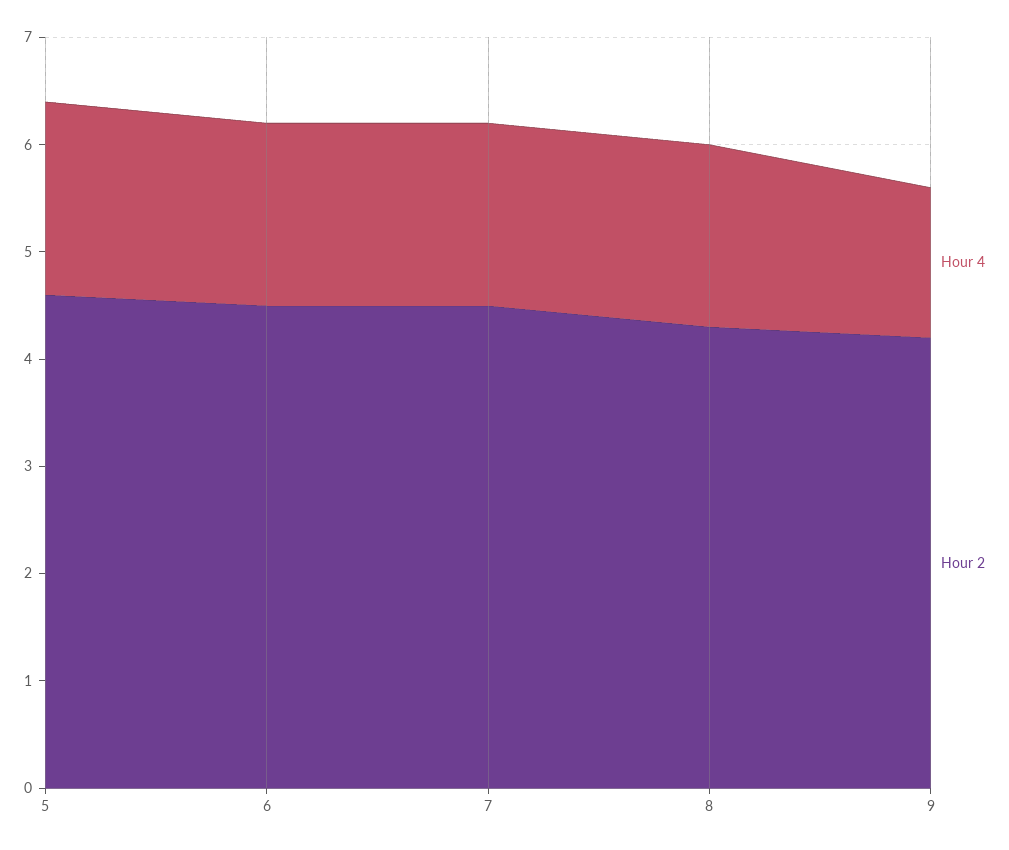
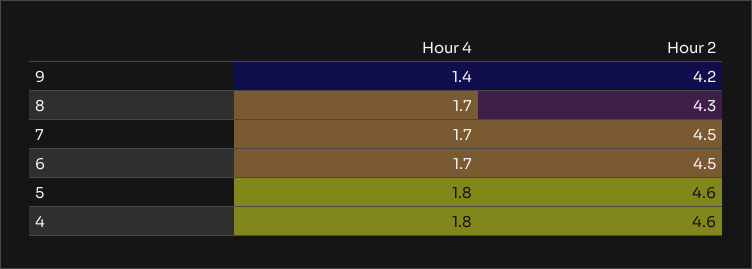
Hour 4, 4: none -> 1.8
Hour 2, 4: none -> 4.6

